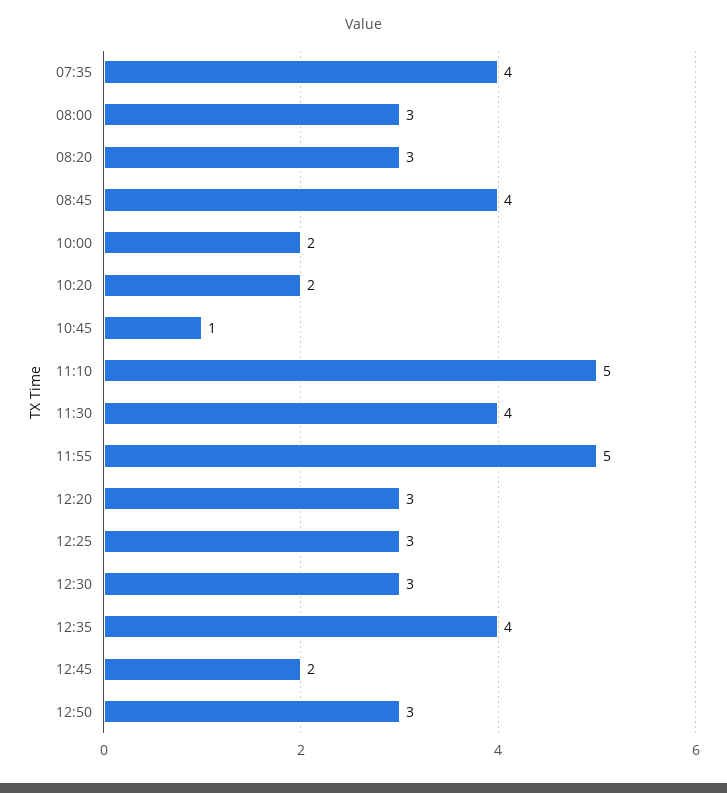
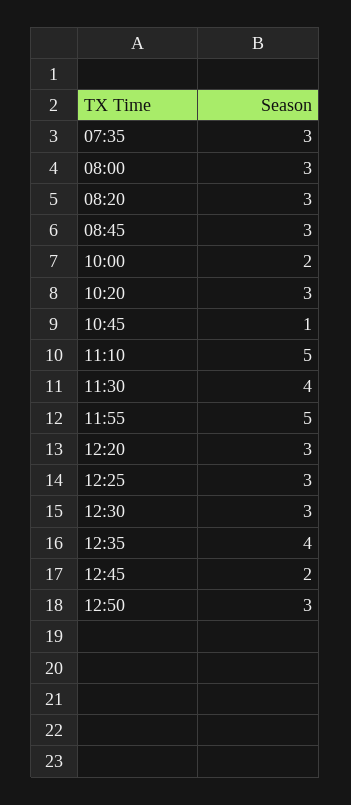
07:35: 4 -> 3
08:45: 4 -> 3
10:20: 2 -> 3

